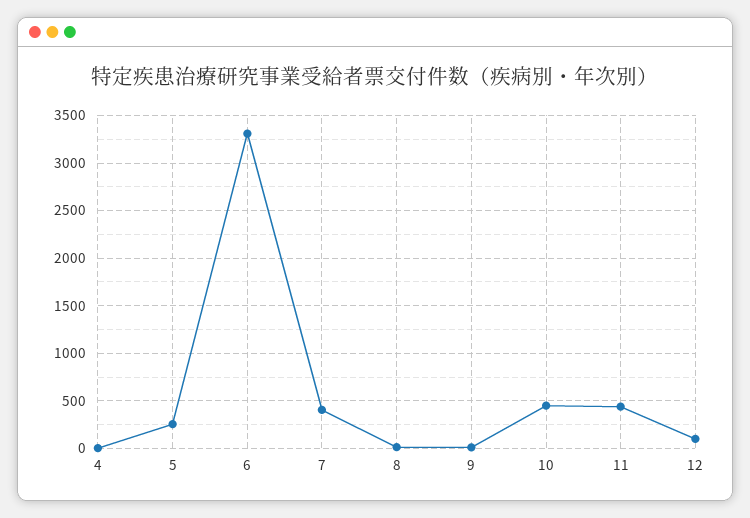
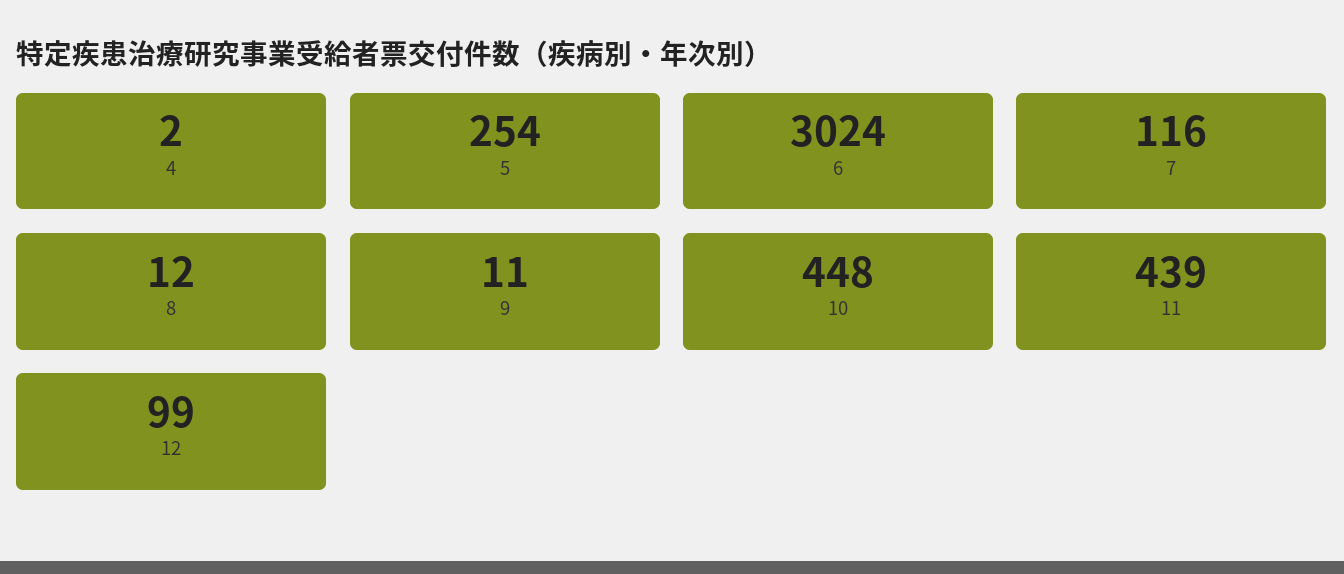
6: 3300 -> 3024
7: 400 -> 116

